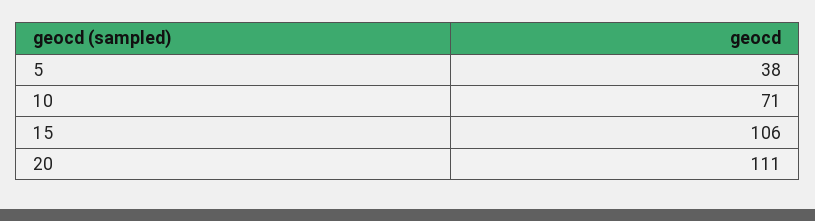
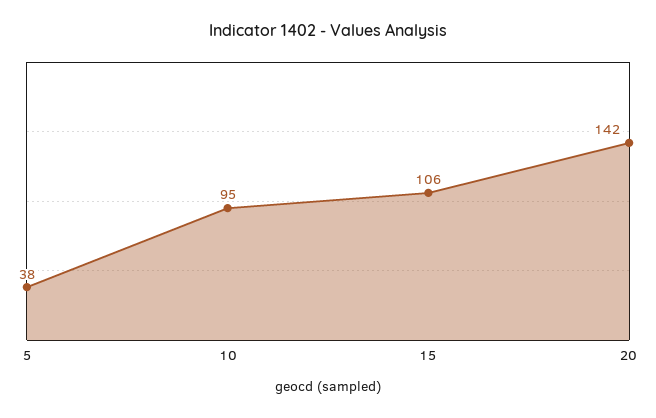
10: 71 -> 95
20: 111 -> 142

